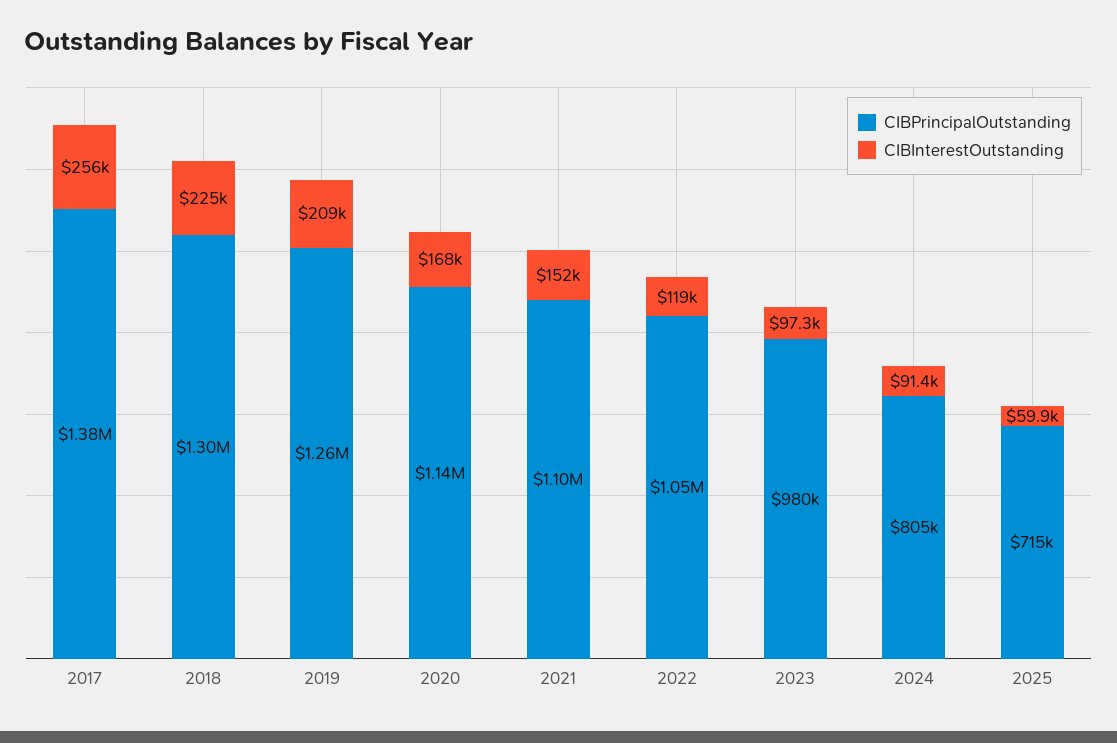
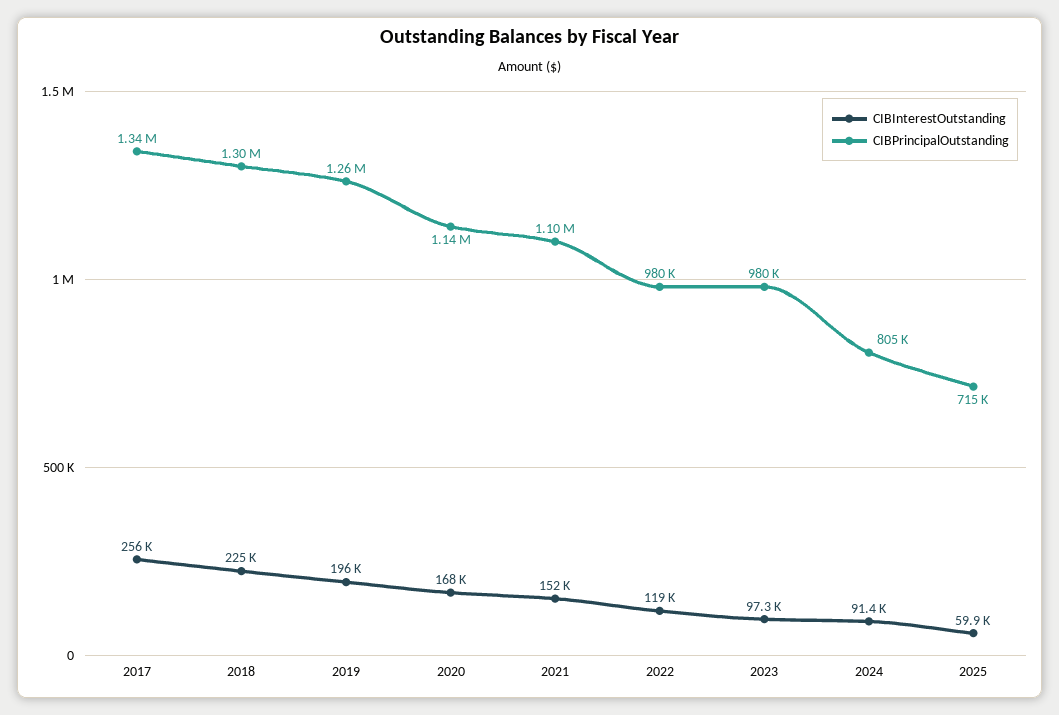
CIBPrincipalOutstanding, 2017: 1380000 -> 1340000
CIBInterestOutstanding, 2019: 209000 -> 196000
CIBPrincipalOutstanding, 2022: 1050000 -> 980000

